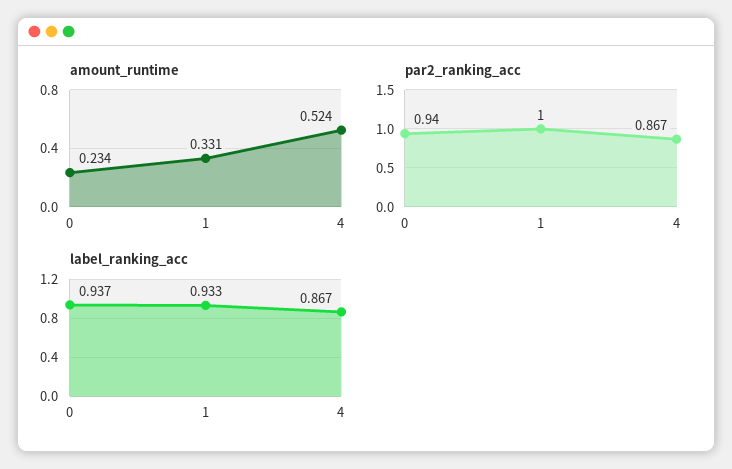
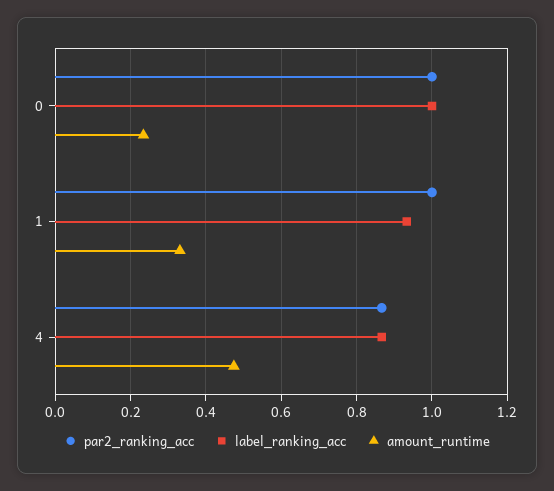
amount_runtime, 4: 0.524 -> 0.48
par2_ranking_acc, 0: 0.94 -> 1
label_ranking_acc, 0: 0.937 -> 1

